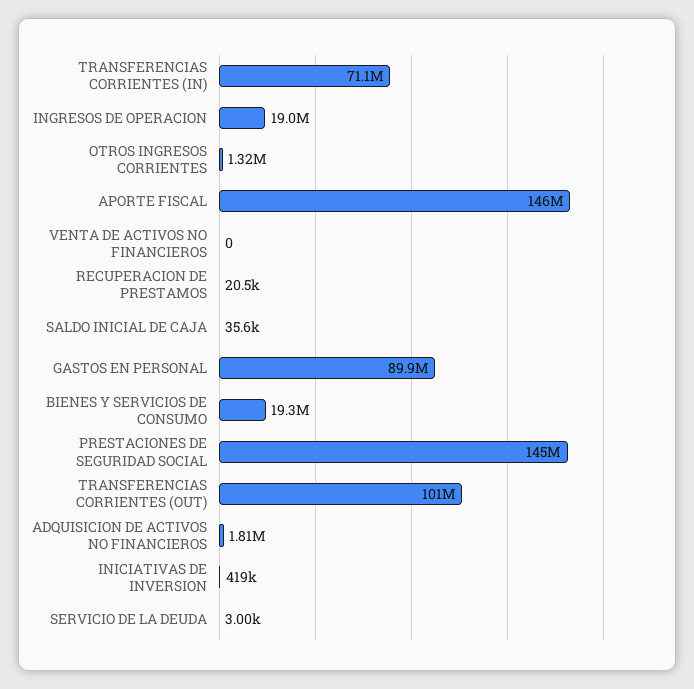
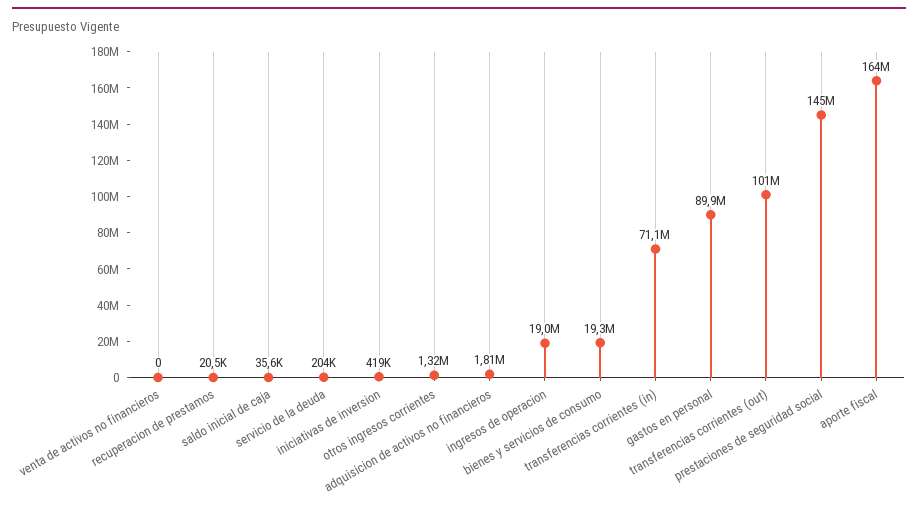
APORTE FISCAL: 146000000 -> 164000000
SERVICIO DE LA DEUDA: 3000 -> 204000

